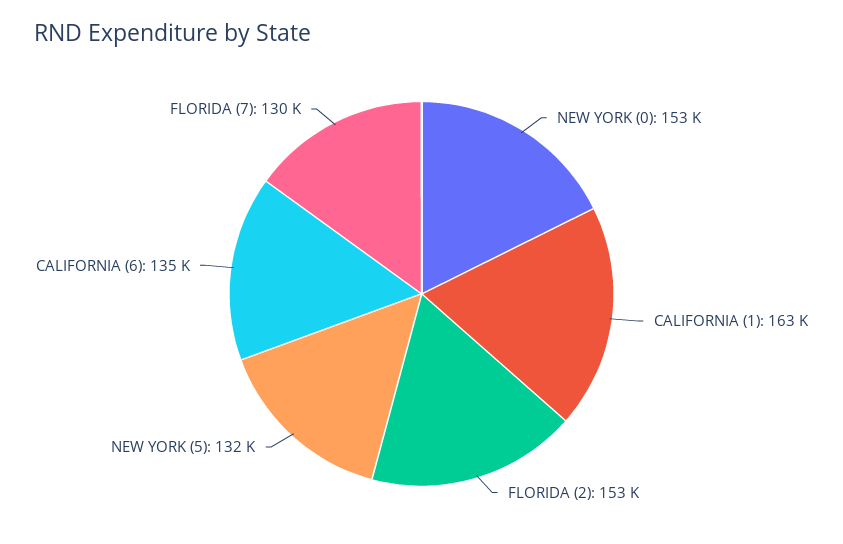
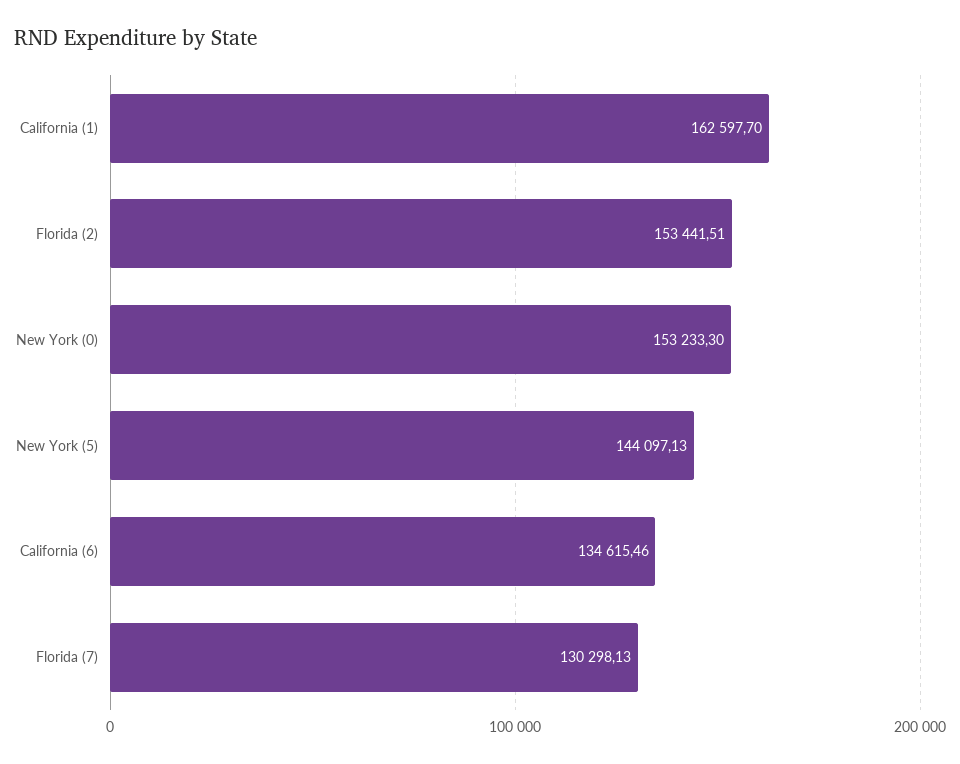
NEW YORK (5): 132000 -> 144097.13

